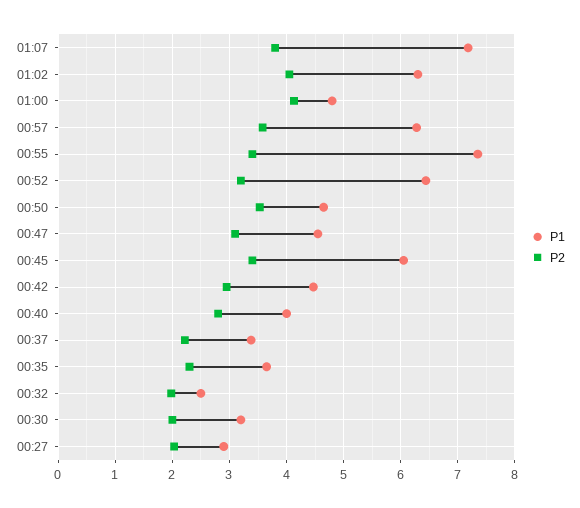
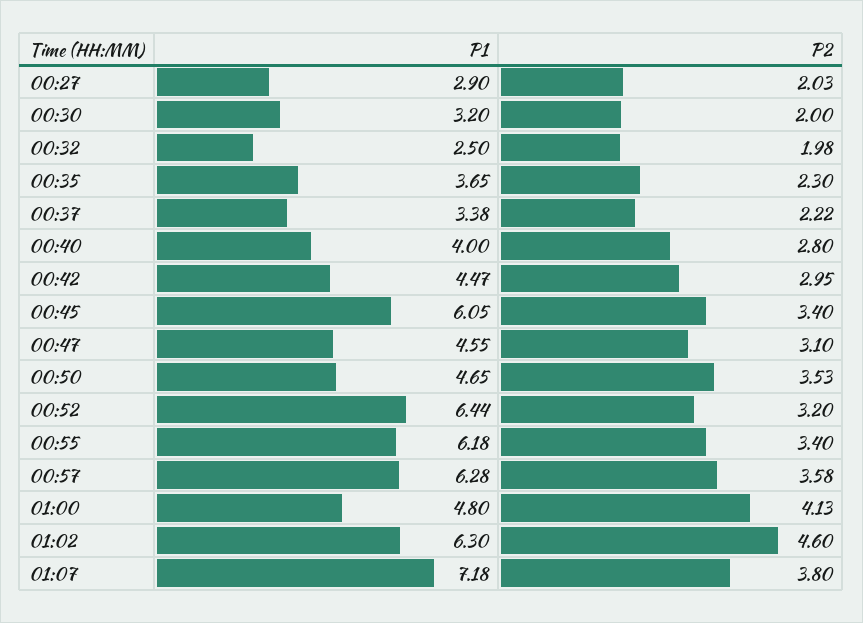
P2, 01:02: 4 -> 4.6
P1, 00:55: 7.4 -> 6.18

